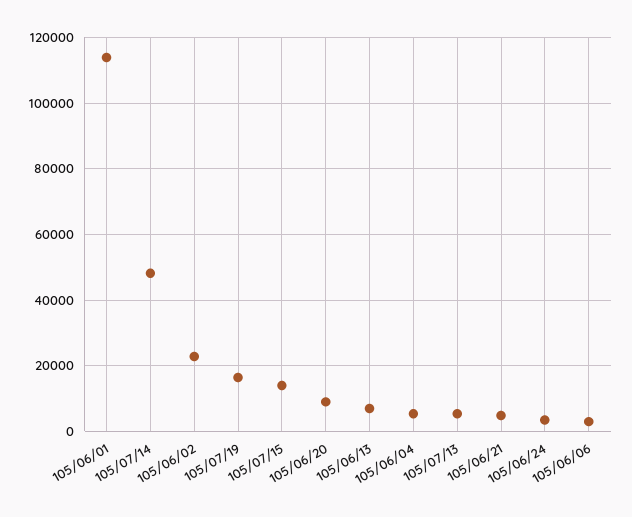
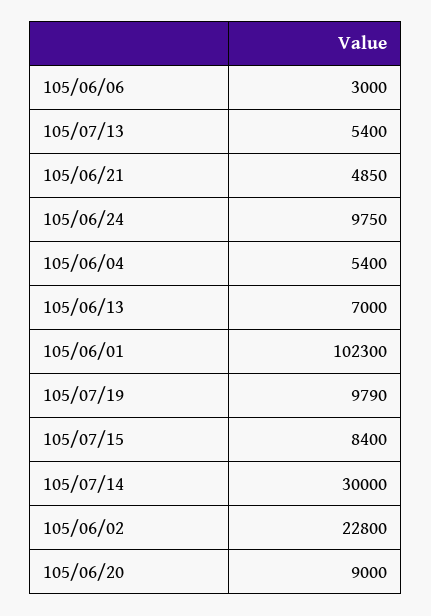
105/06/01: 114000 -> 102300
105/07/14: 48000 -> 30000
105/07/19: 16000 -> 9790
105/07/15: 14000 -> 8400
105/06/24: 4000 -> 9750

